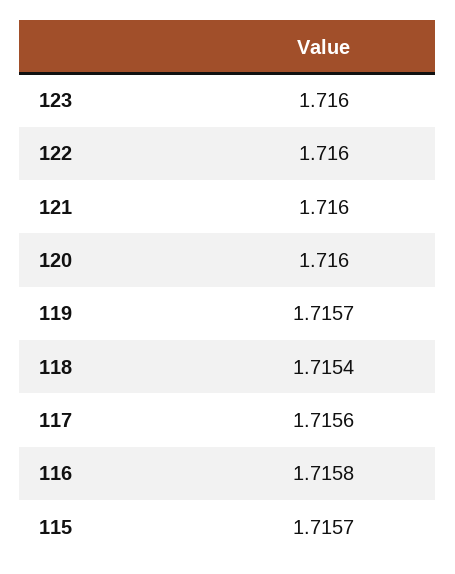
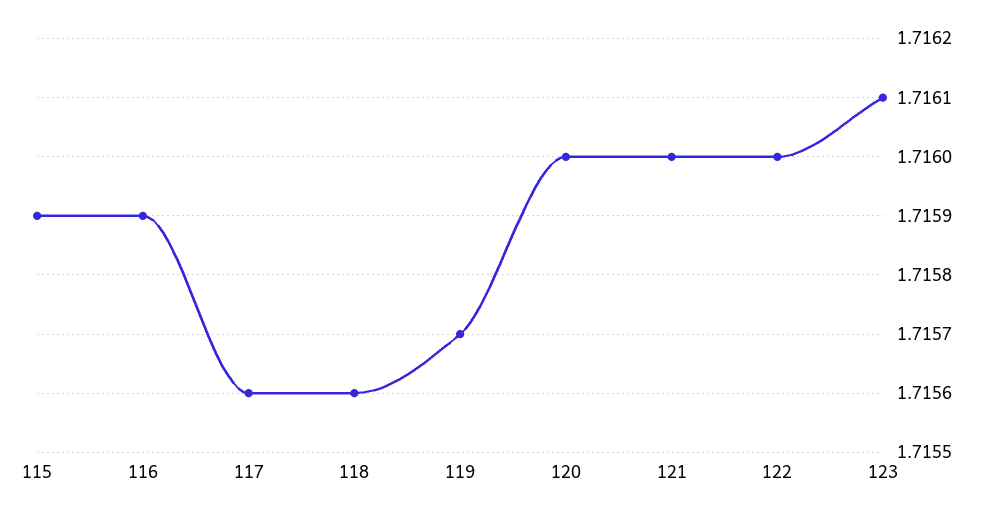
123: 1.716 -> 1.7161
118: 1.7154 -> 1.7156
116: 1.7158 -> 1.7159
115: 1.7157 -> 1.7159

